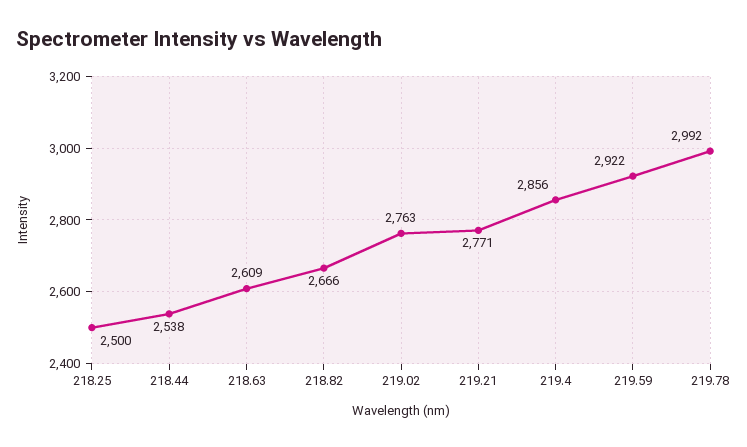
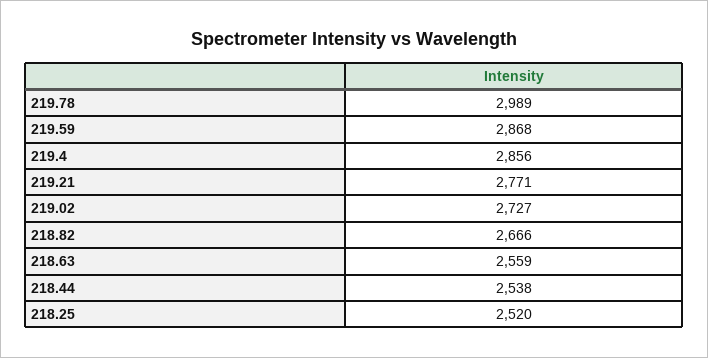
218.25: 2500 -> 2520
218.63: 2609 -> 2559
219.02: 2763 -> 2727
219.59: 2922 -> 2868
219.78: 2992 -> 2989

